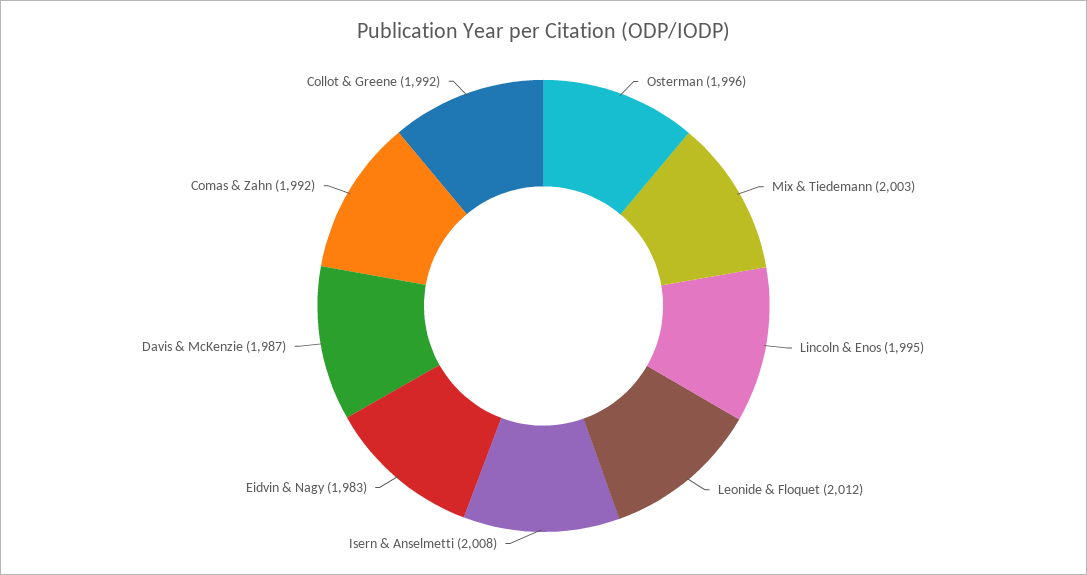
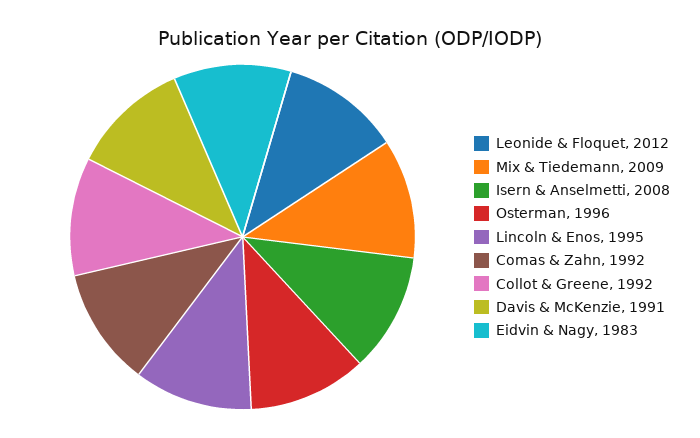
Mix & Tiedemann: 2003 -> 2009
Davis & McKenzie: 1987 -> 1991

